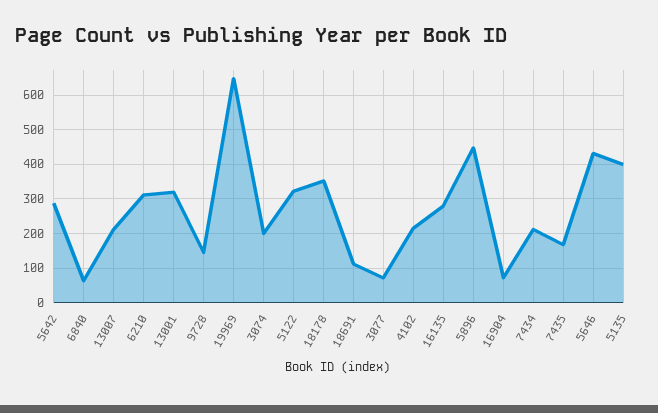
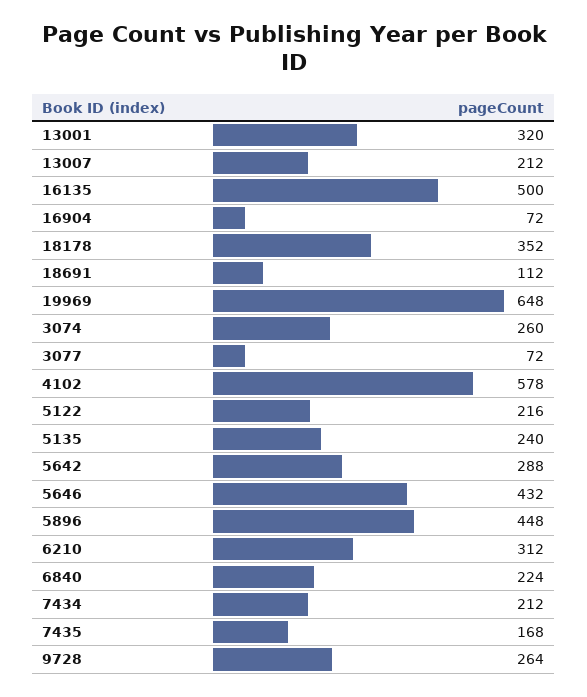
6840: 60 -> 224
9728: 140 -> 264
3074: 200 -> 260
5122: 320 -> 216
4102: 220 -> 578
16135: 280 -> 500
5135: 400 -> 240

